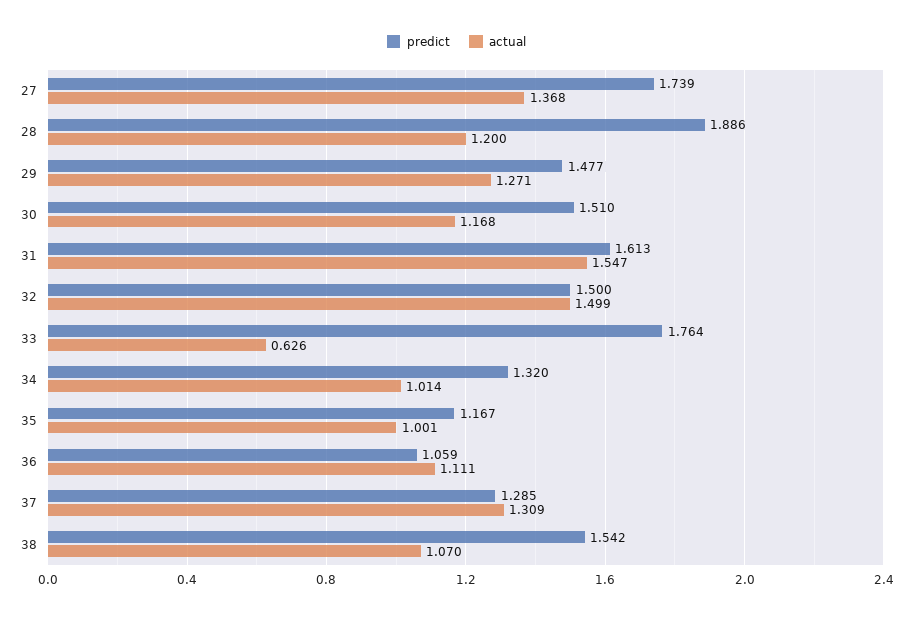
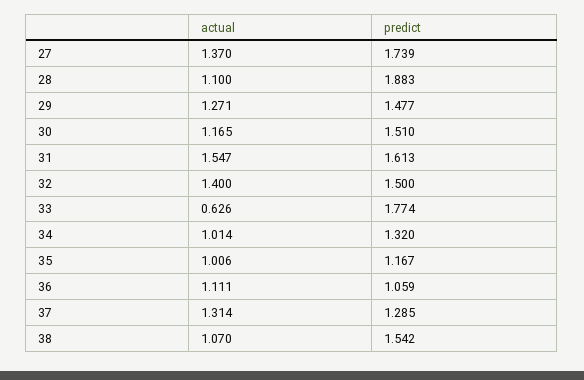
actual, 27: 1.368 -> 1.37
predict, 28: 1.886 -> 1.883
actual, 28: 1.2 -> 1.1
actual, 30: 1.168 -> 1.165
actual, 32: 1.499 -> 1.4
predict, 33: 1.764 -> 1.774
actual, 35: 1.001 -> 1.006
actual, 37: 1.309 -> 1.314

